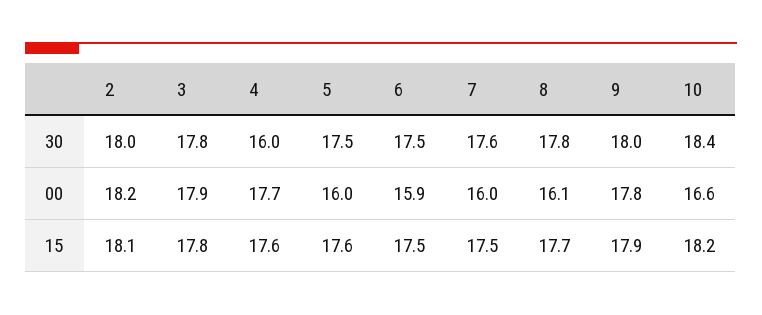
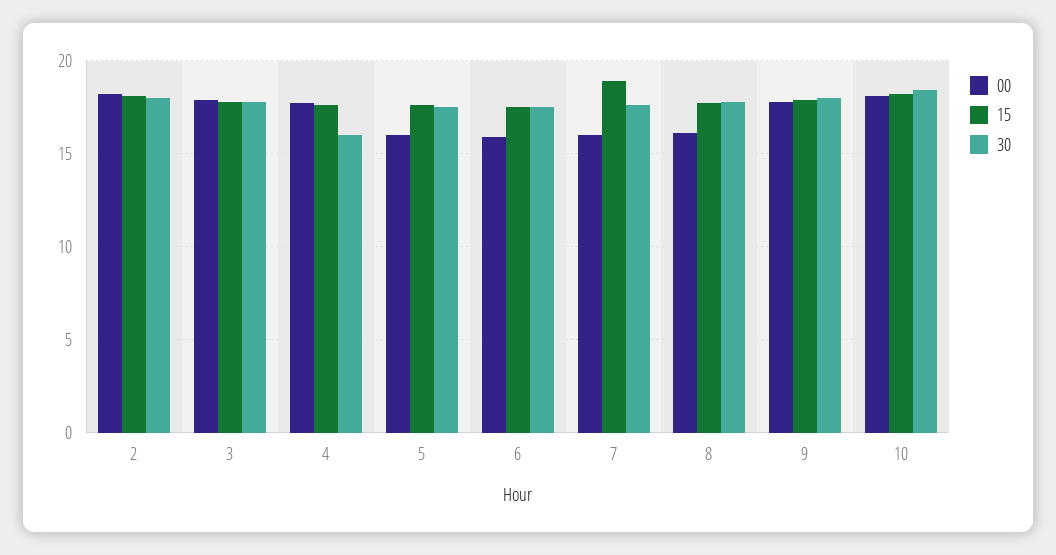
00, 10: 16.6 -> 18
15, 7: 17.5 -> 19

